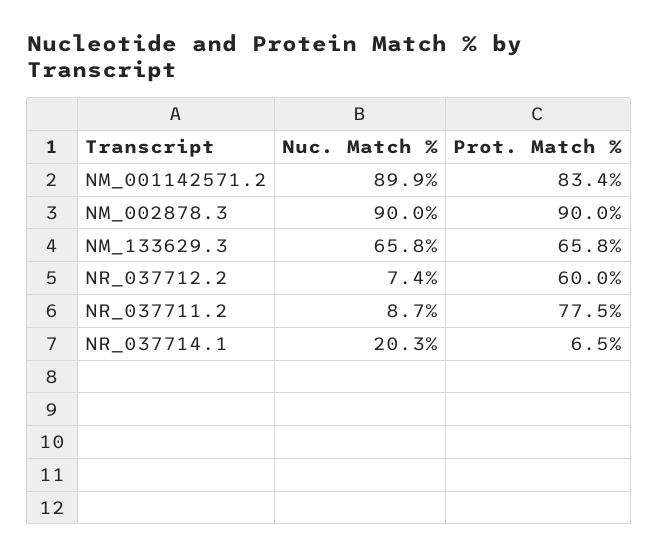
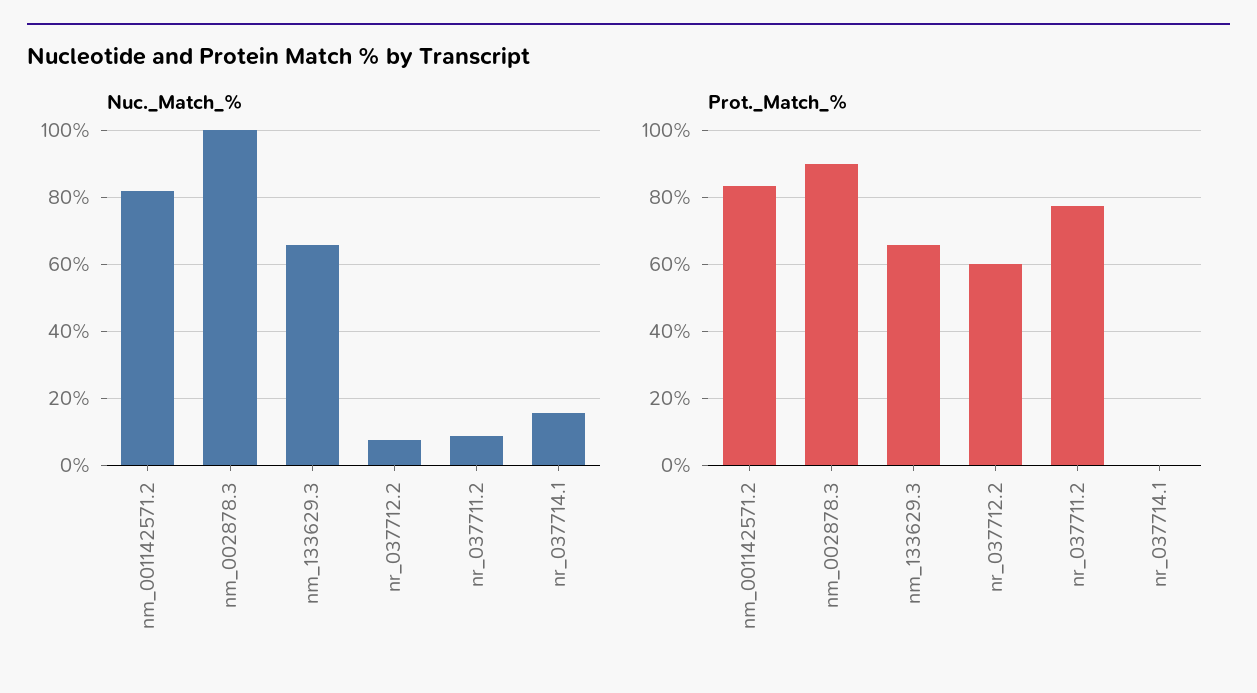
Nuc. Match %, NM_001142571.2: 89.9 -> 82
Nuc. Match %, NM_002878.3: 90 -> 100
Nuc. Match %, NR_037714.1: 20.3 -> 16
Prot. Match %, NR_037714.1: 6.5 -> 0

